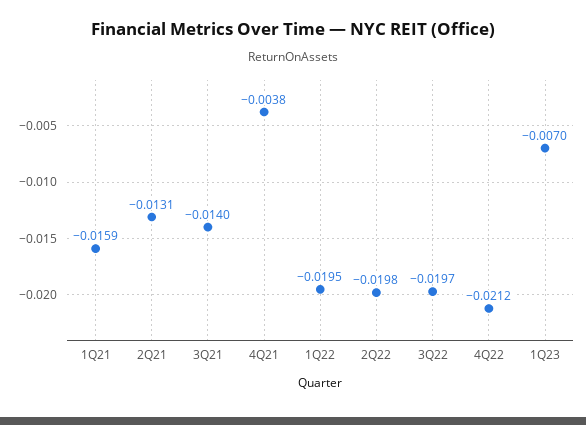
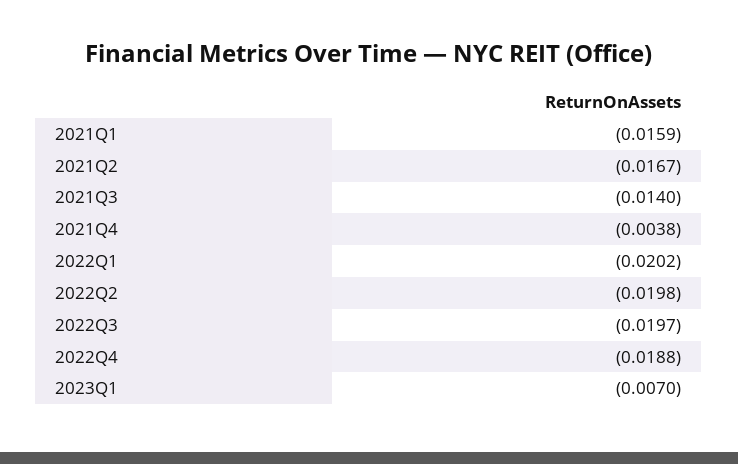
2Q21: -0.0131 -> -0.0167
1Q22: -0.0195 -> -0.0202
4Q22: -0.0212 -> -0.0188

